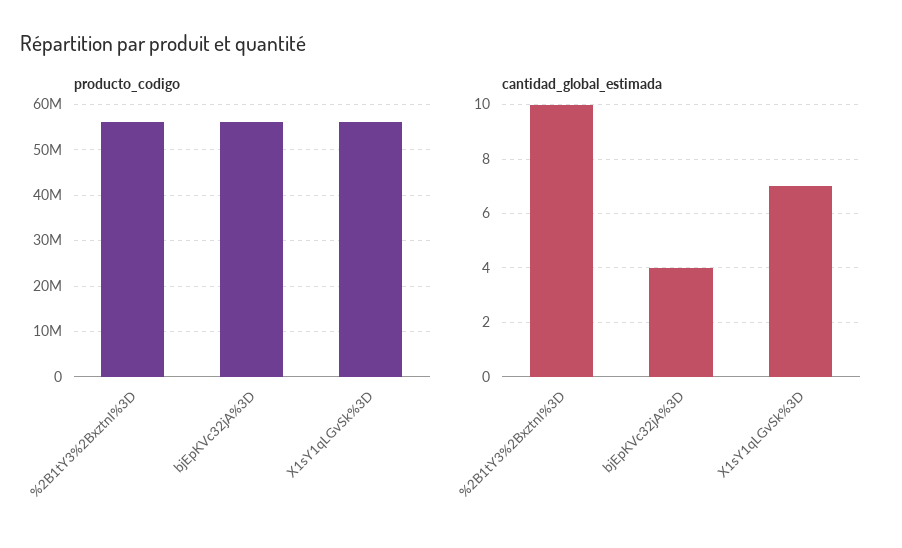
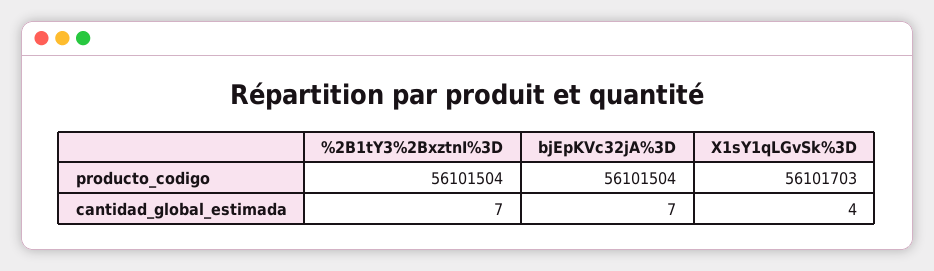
cantidad_global_estimada, %2B1tY3%2BxztnI%3D: 10 -> 7
cantidad_global_estimada, bjEpKVc32jA%3D: 4 -> 7
cantidad_global_estimada, X1sY1qLGvSk%3D: 7 -> 4

